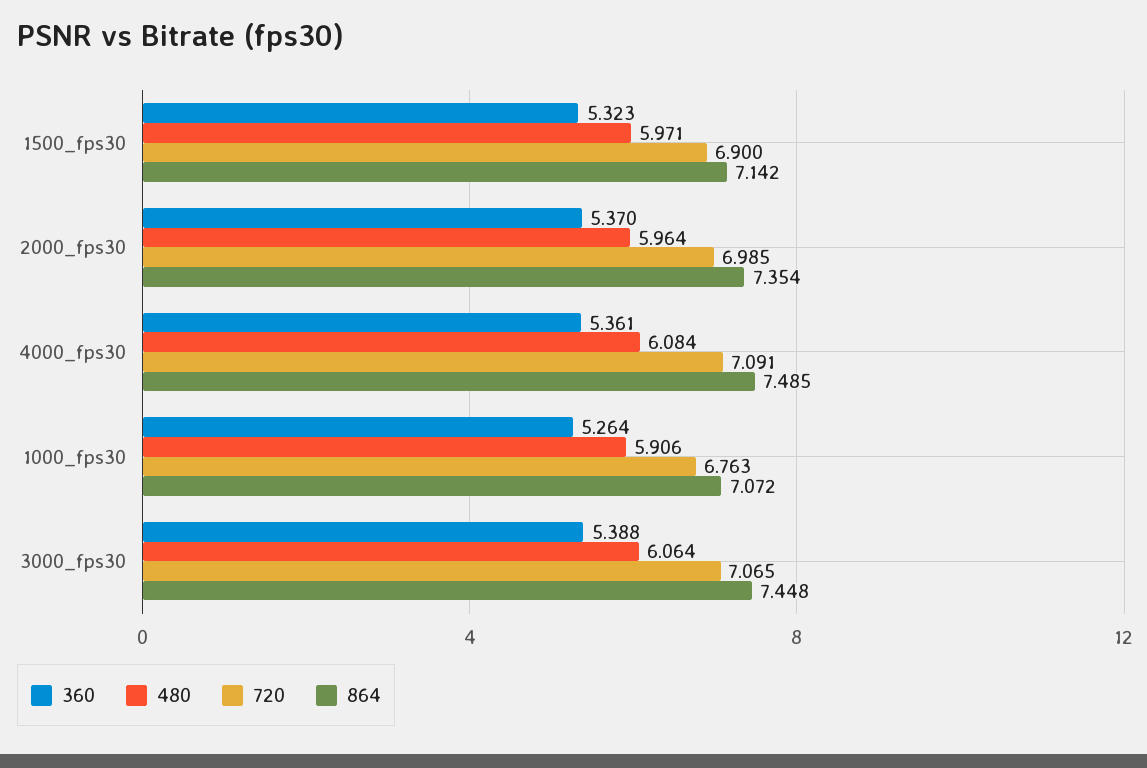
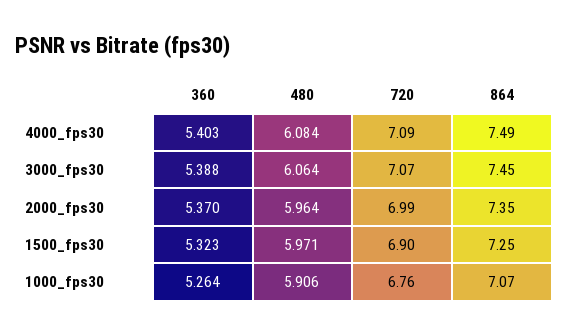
864, 1500_fps30: 7.142 -> 7.25
360, 4000_fps30: 5.361 -> 5.403

